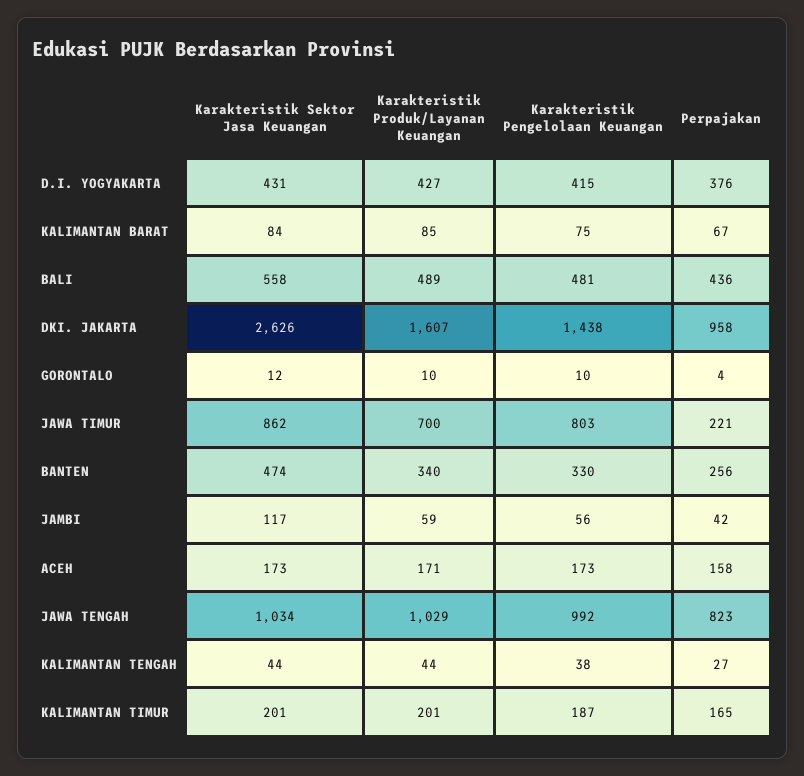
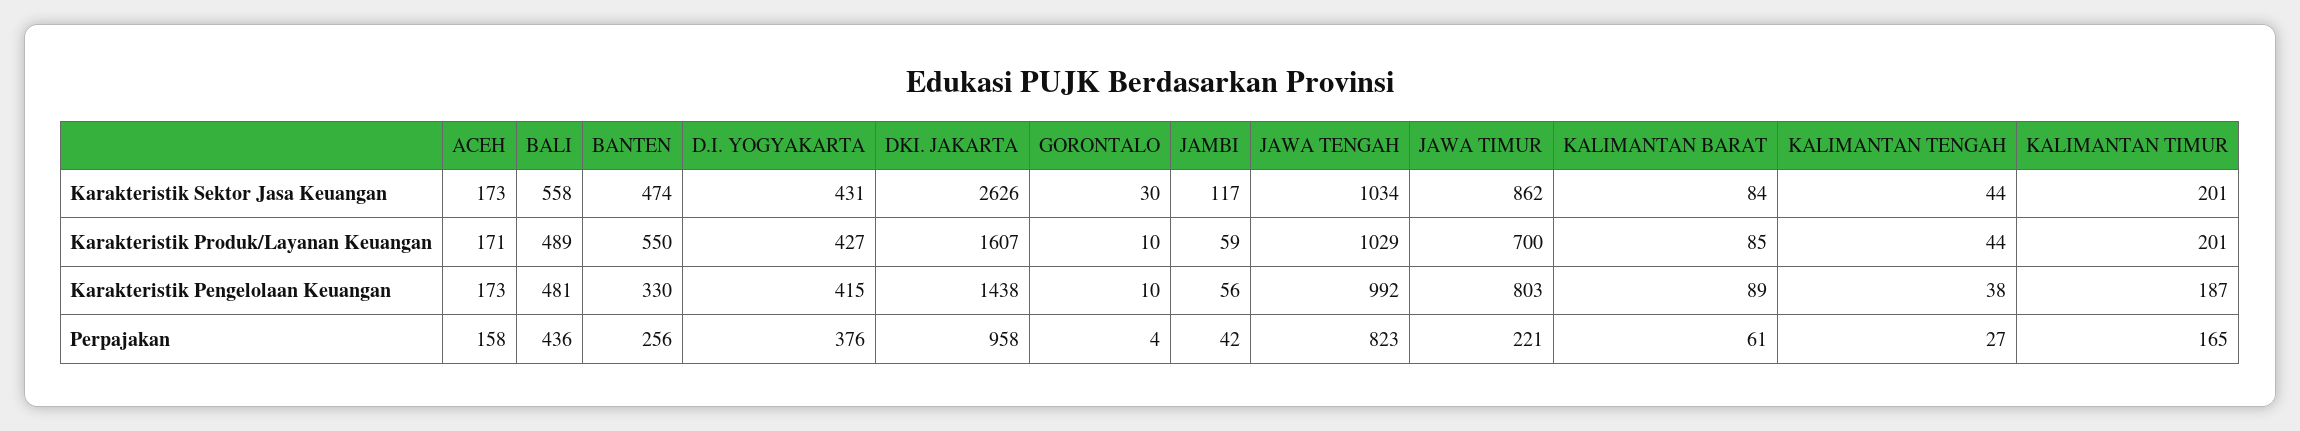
Karakteristik Pengelolaan Keuangan, KALIMANTAN BARAT: 75 -> 89
Perpajakan, KALIMANTAN BARAT: 67 -> 61
Karakteristik Sektor Jasa Keuangan, GORONTALO: 12 -> 30
Karakteristik Produk/Layanan Keuangan, BANTEN: 340 -> 550

